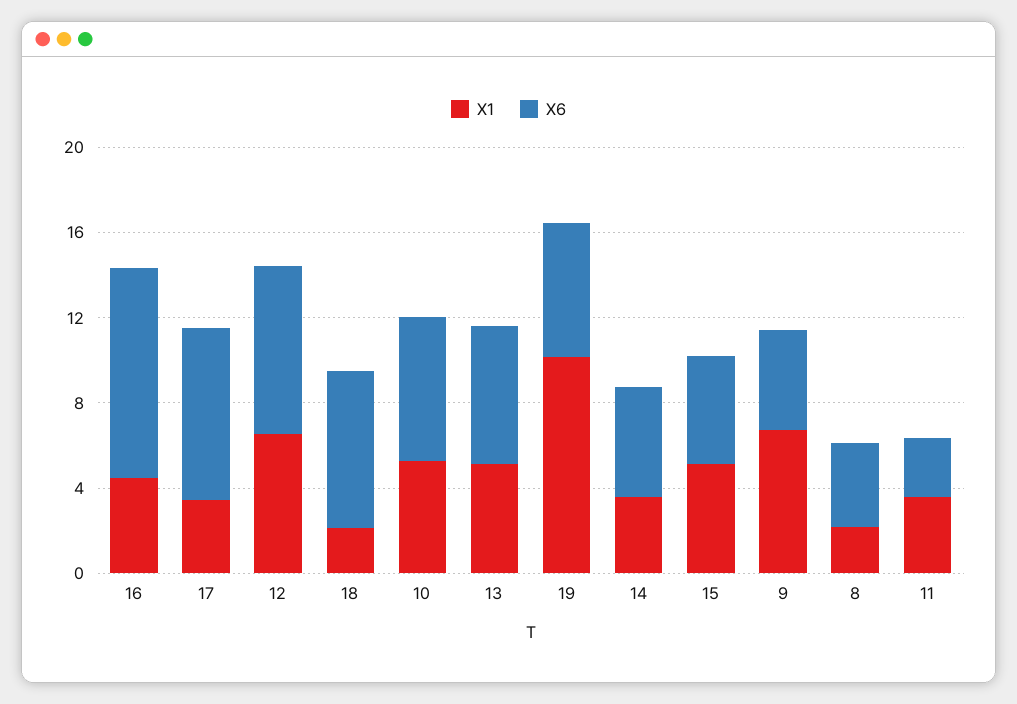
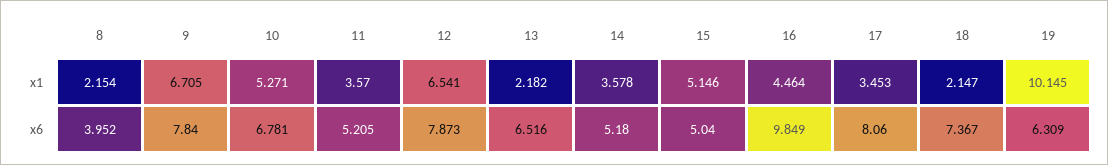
X1, 13: 5 -> 2.182
X6, 9: 5 -> 7.84
X6, 11: 3 -> 5.205

